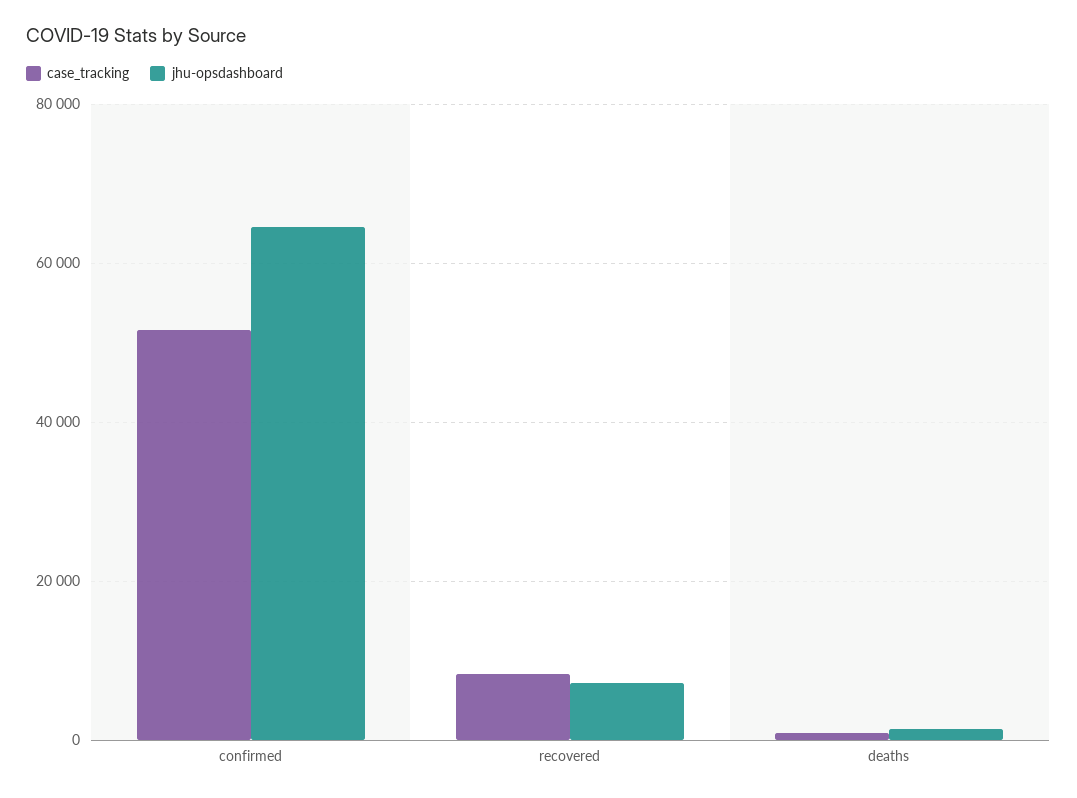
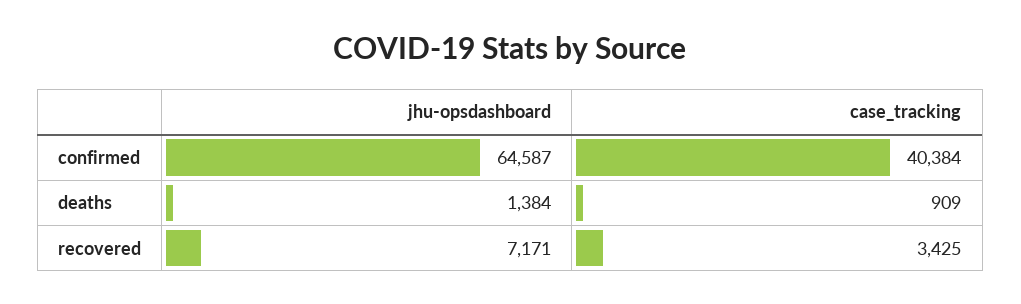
case_tracking, confirmed: 52000 -> 40384
case_tracking, recovered: 8000 -> 3425

